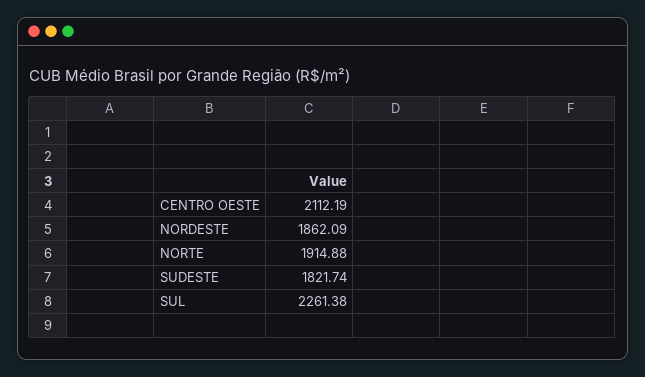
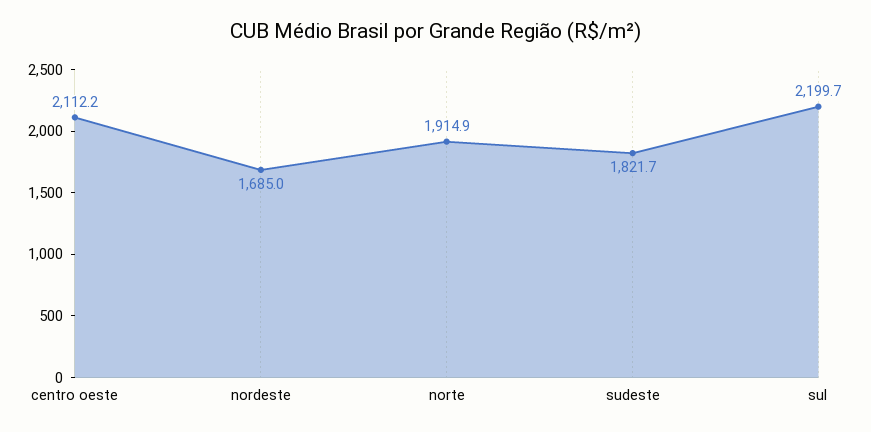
NORDESTE: 1862.09 -> 1685
SUL: 2261.38 -> 2199.7

